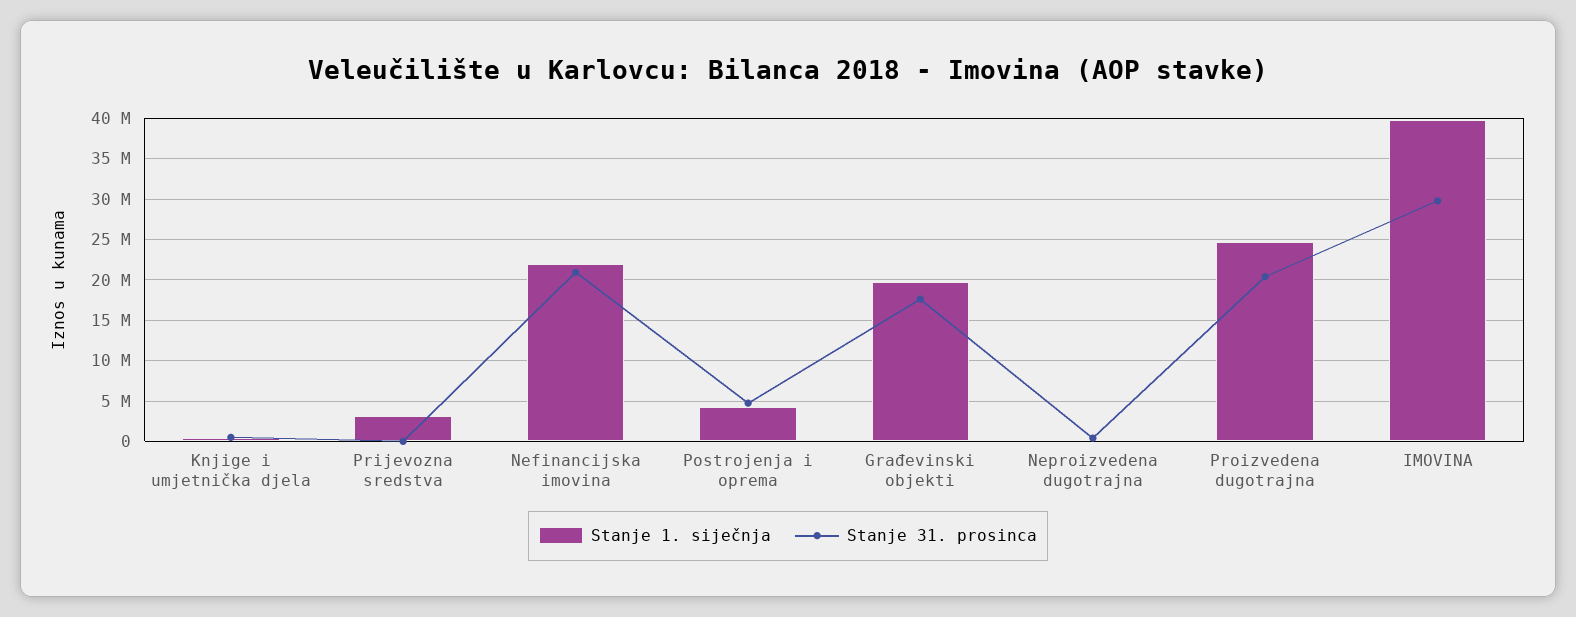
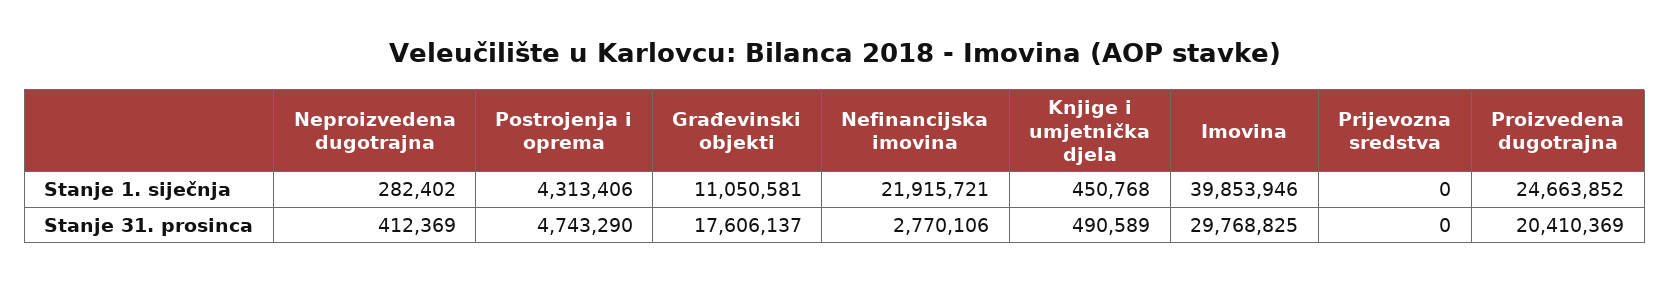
Stanje 1. siječnja, Prijevozna sredstva: 3000000 -> 0
Stanje 31. prosinca, Nefinancijska imovina: 21000000 -> 2770106
Stanje 1. siječnja, Građevinski objekti: 20000000 -> 11050581

